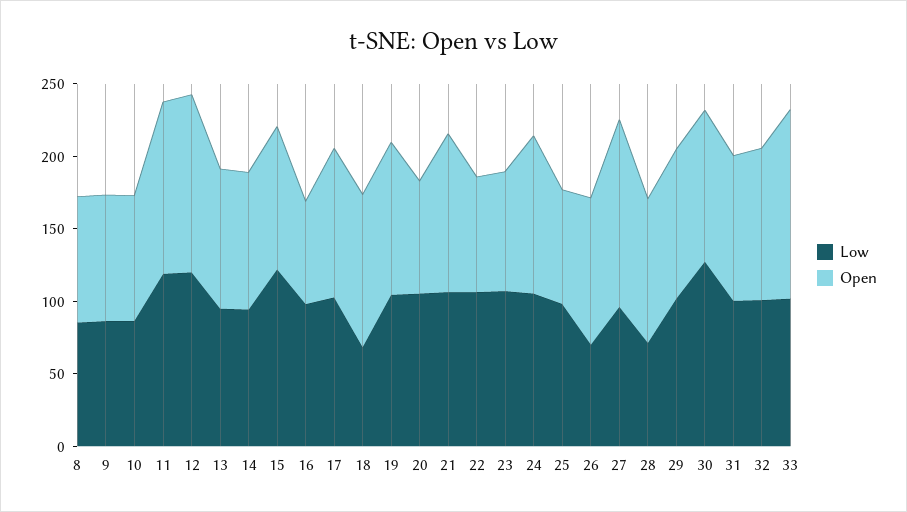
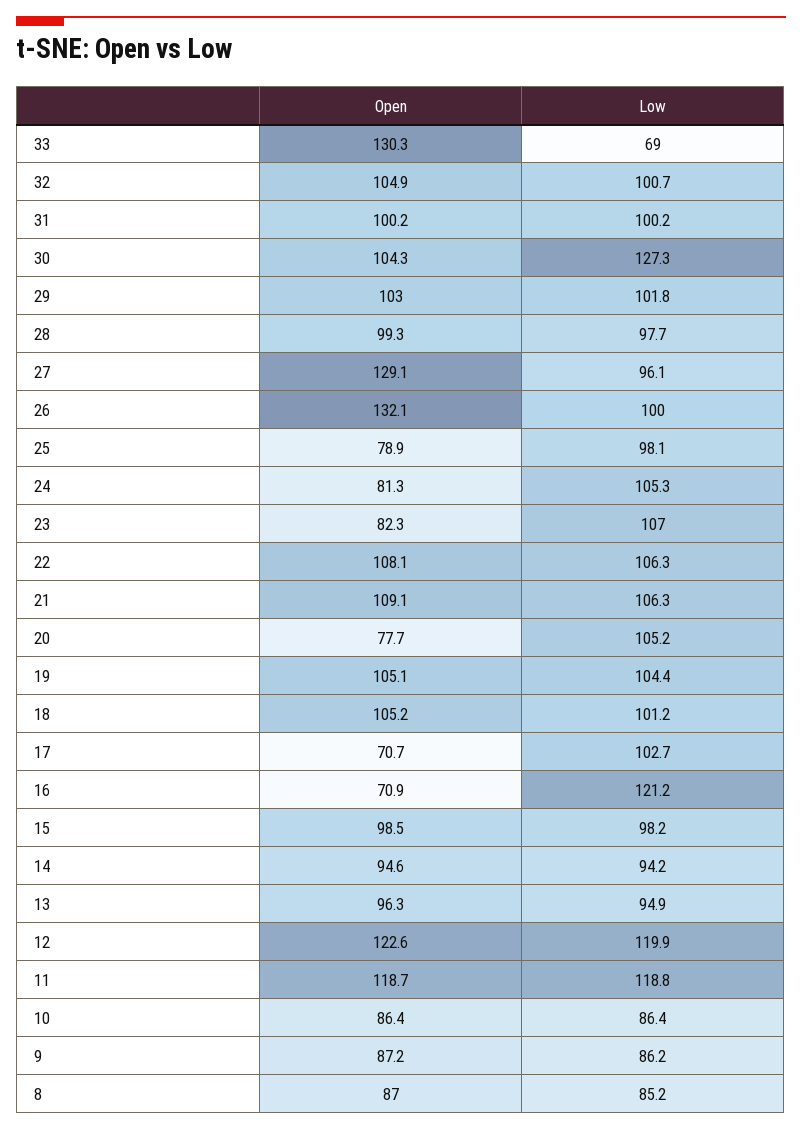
Low, 15: 120 -> 98.2
Low, 16: 100 -> 121.2
Open, 17: 100 -> 70.7
Low, 18: 70 -> 101.2
Open, 22: 80 -> 108.1
Open, 24: 110 -> 81.3
Low, 26: 70 -> 100
Open, 26: 100 -> 132.1
Low, 28: 70 -> 97.7
Low, 33: 100 -> 69

